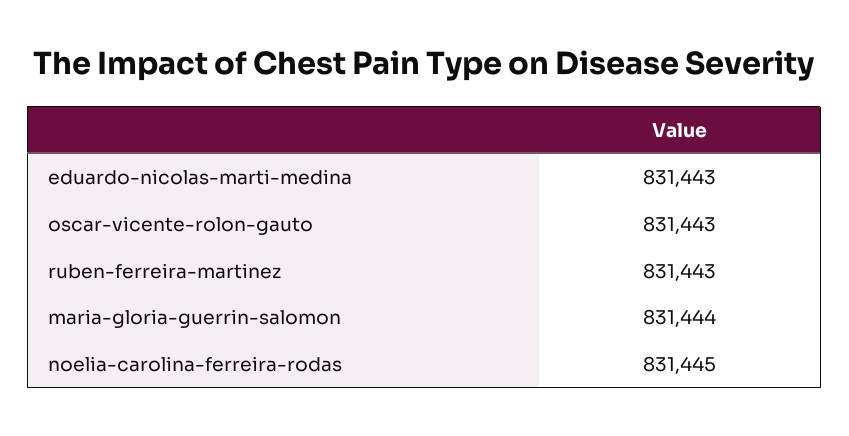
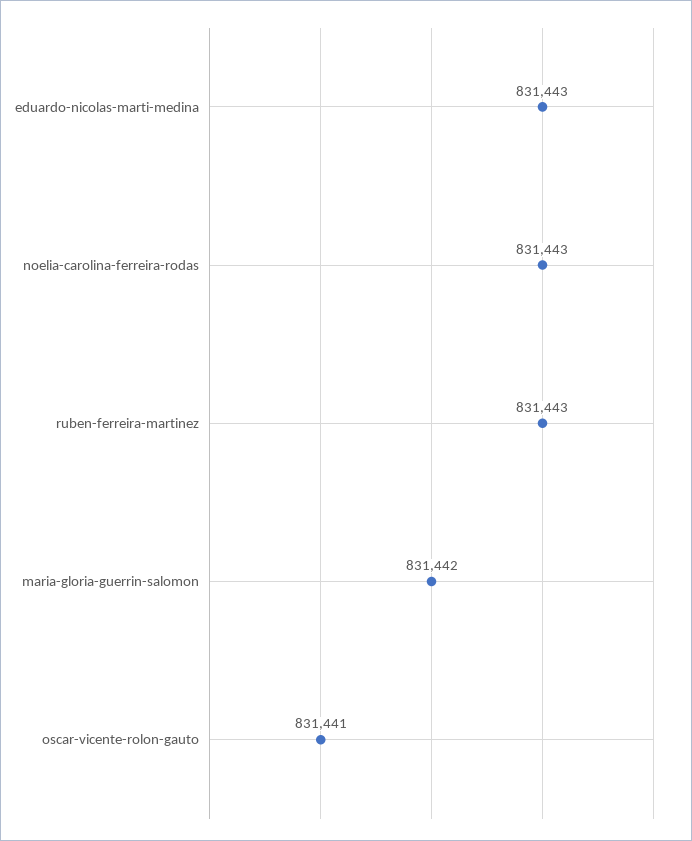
oscar-vicente-rolon-gauto: 831443 -> 831441
maria-gloria-guerrin-salomon: 831444 -> 831442
noelia-carolina-ferreira-rodas: 831445 -> 831443

